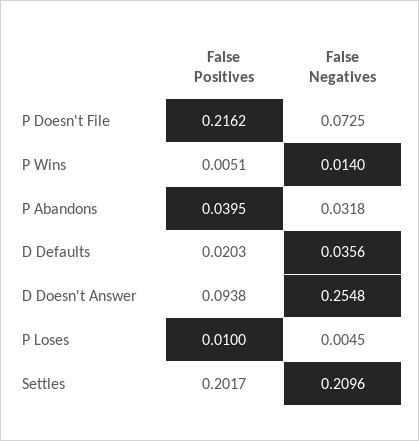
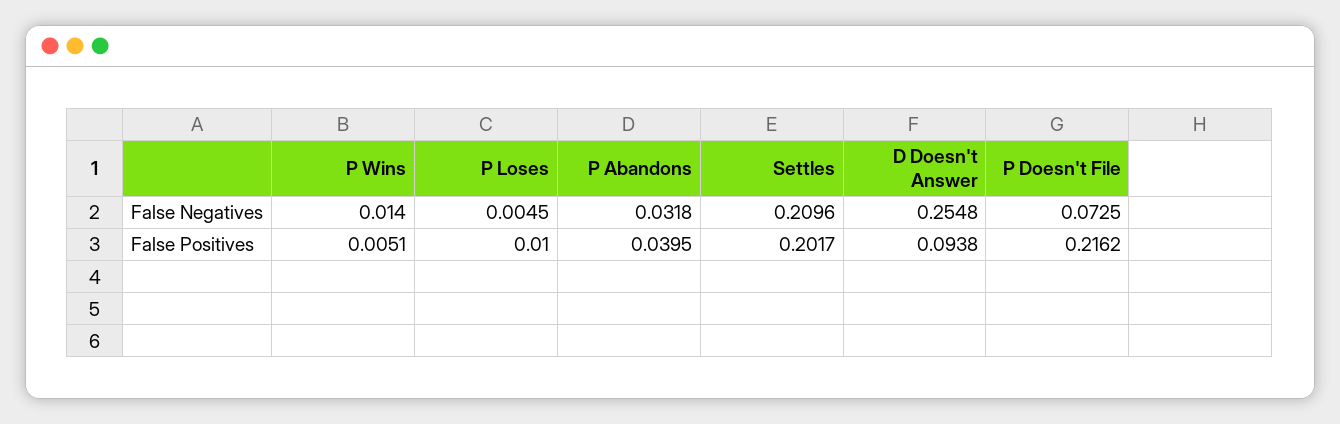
False Positives, D Defaults: 0.0203 -> none
False Negatives, D Defaults: 0.0356 -> none

